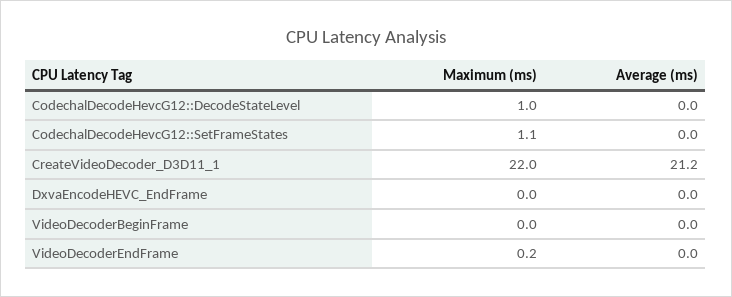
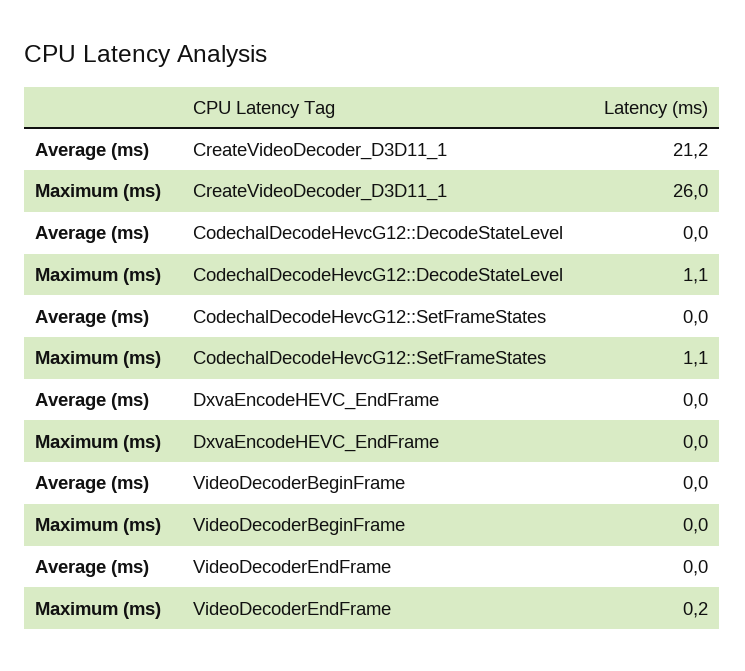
Maximum (ms), CodechalDecodeHevcG12::DecodeStateLevel: 1 -> 1.1
Maximum (ms), CreateVideoDecoder_D3D11_1: 22 -> 26

